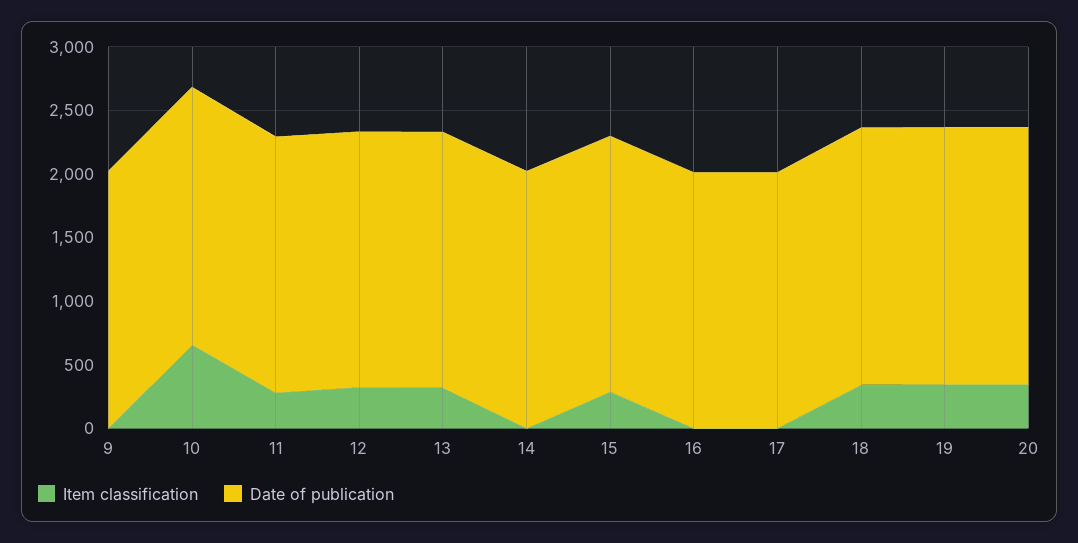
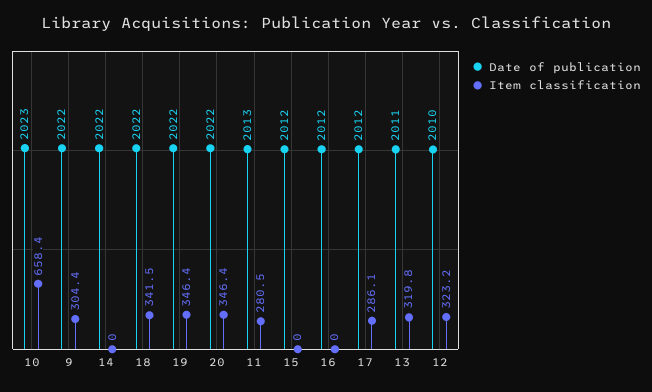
Item classification, 9: 0 -> 304.4
Item classification, 15: 300 -> 0
Item classification, 17: 0 -> 286.1

